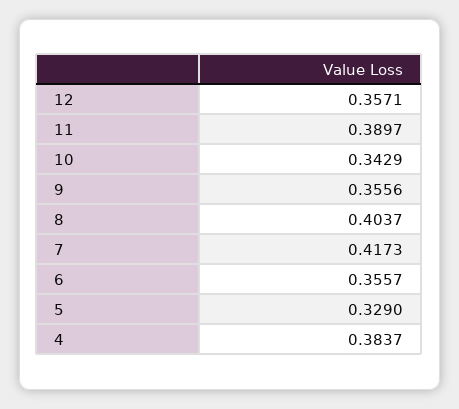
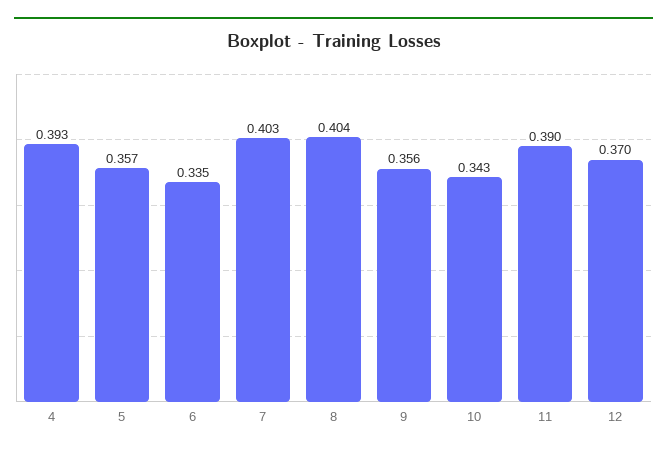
12: 0.3571 -> 0.37
7: 0.4173 -> 0.403
6: 0.3557 -> 0.335
5: 0.329 -> 0.357
4: 0.3837 -> 0.393

